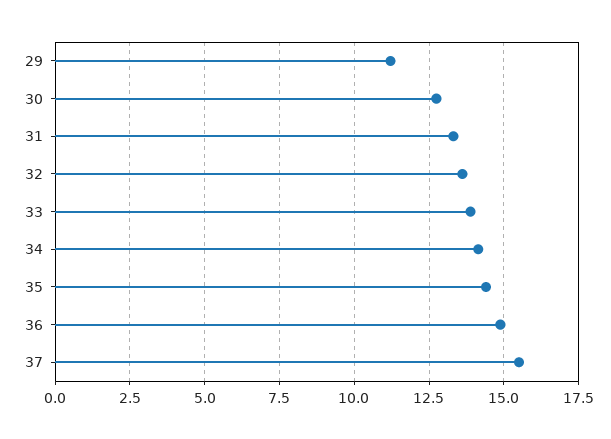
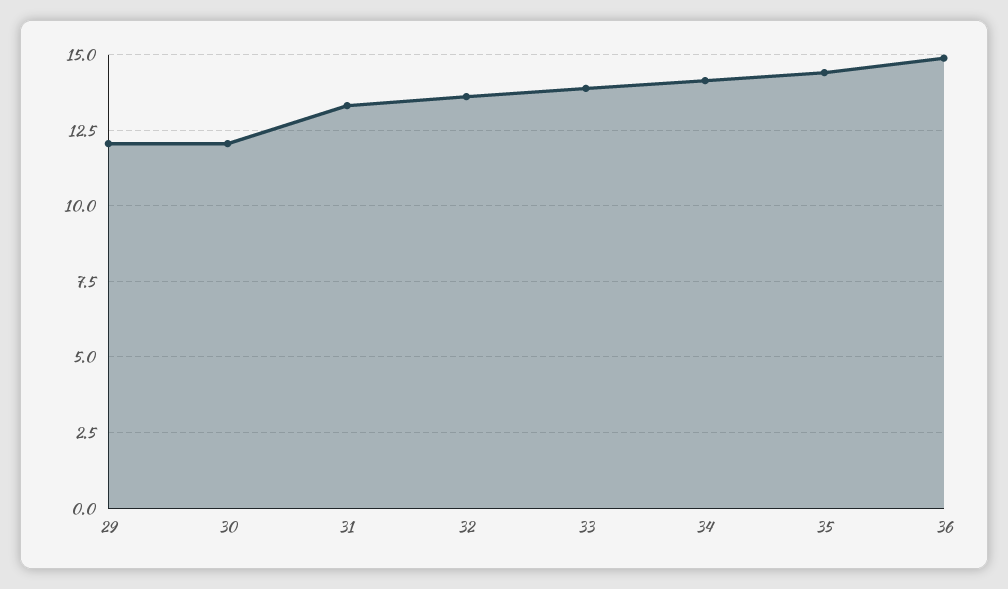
29: 11.25 -> 12
30: 12.75 -> 12
37: 15.5 -> none

